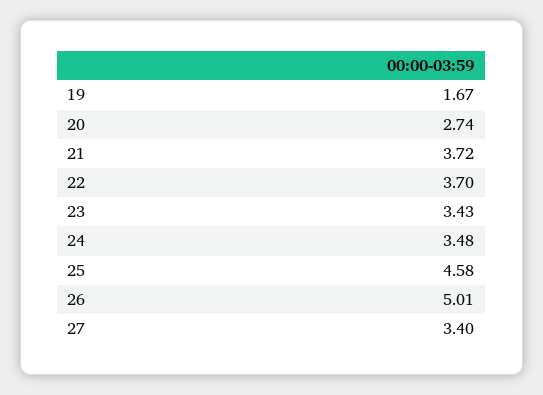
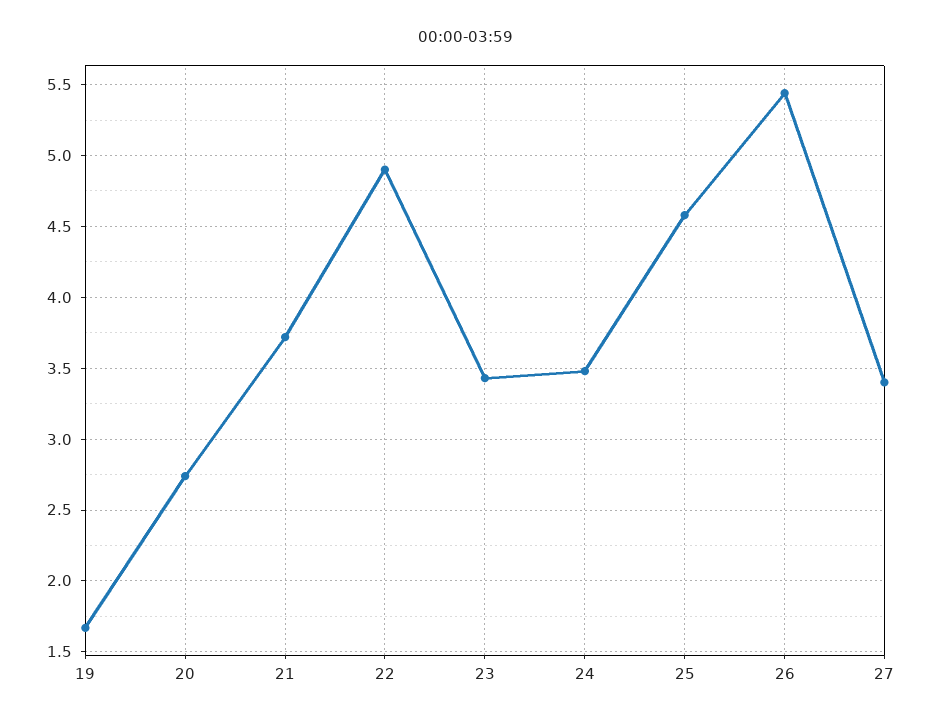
22: 3.7 -> 4.9
26: 5.01 -> 5.45

